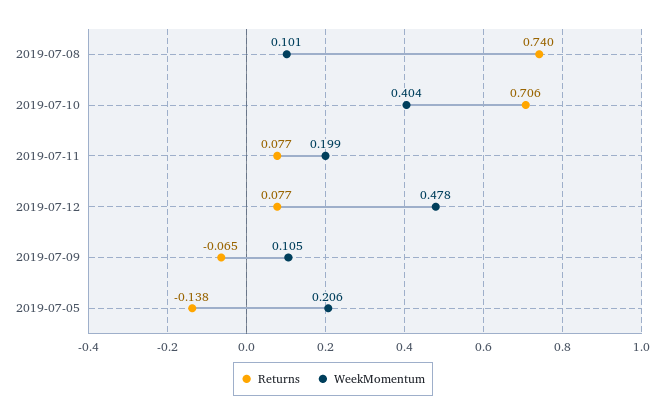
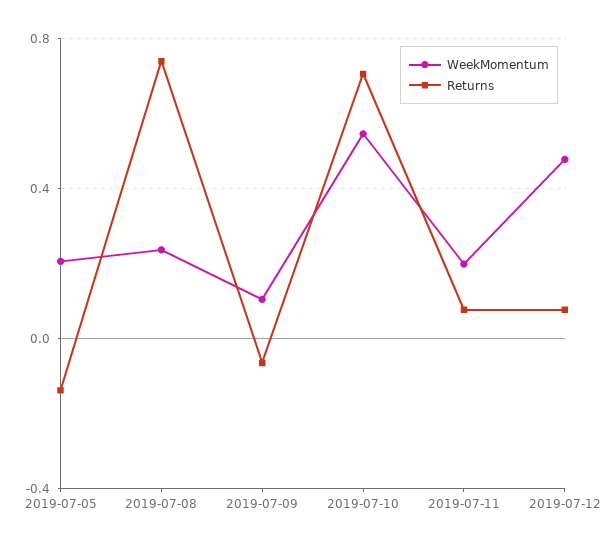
WeekMomentum, 2019-07-08: 0.101 -> 0.25
WeekMomentum, 2019-07-10: 0.404 -> 0.55

